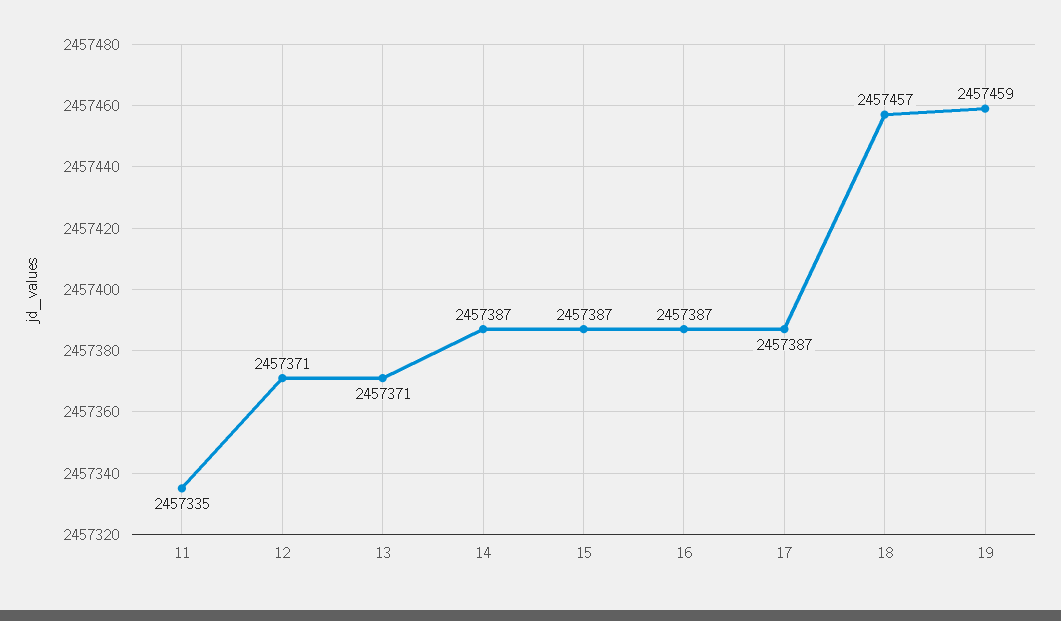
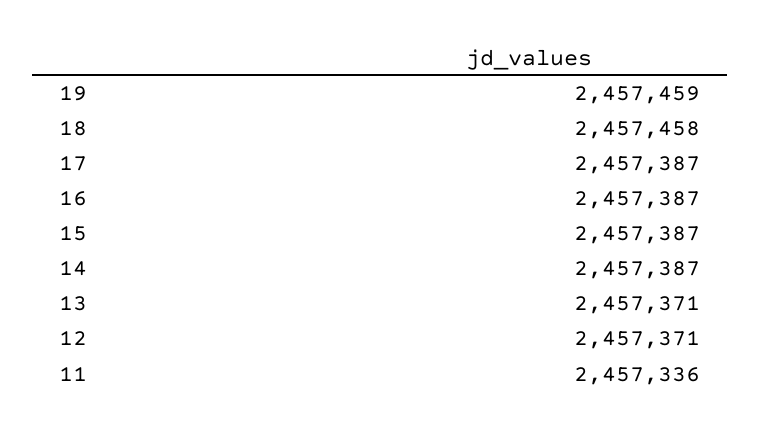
11: 2457335 -> 2457336
18: 2457457 -> 2457458

